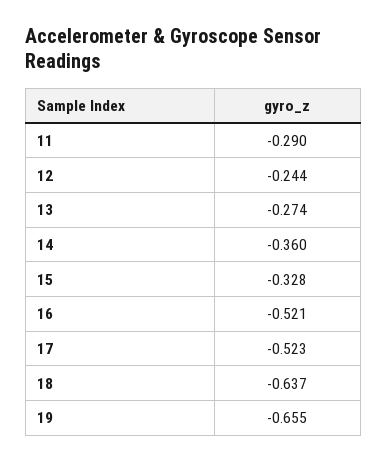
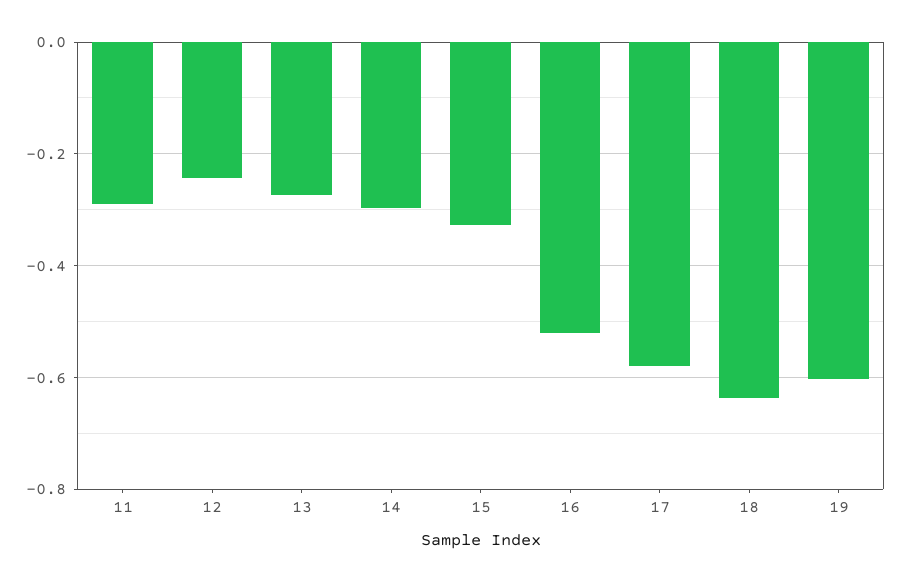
14: -0.36 -> -0.3
17: -0.523 -> -0.58
19: -0.655 -> -0.6

